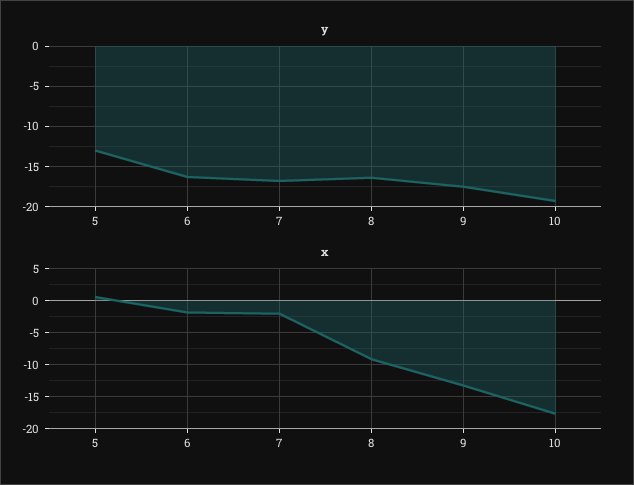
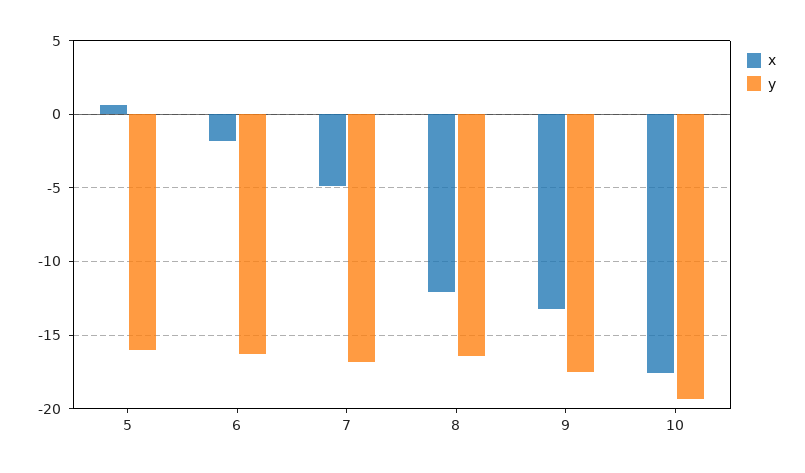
y, 5: -13 -> -16
x, 7: -2 -> -5
x, 8: -9 -> -12

